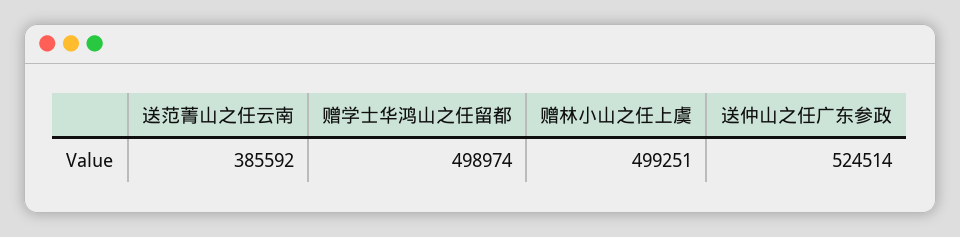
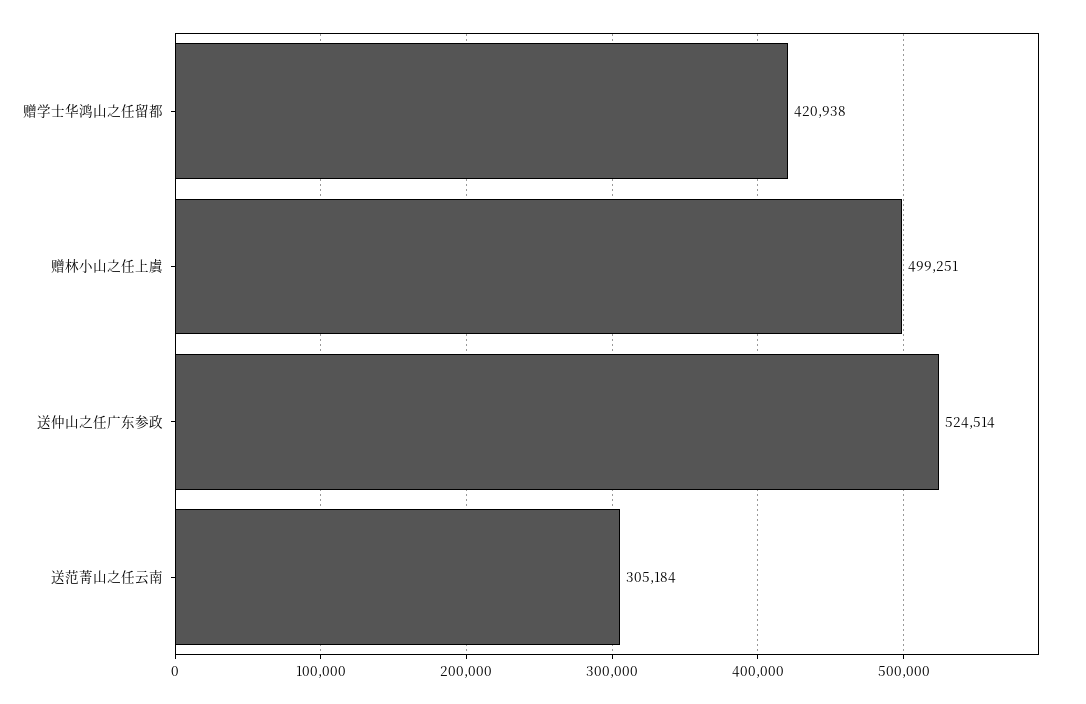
送范菁山之任云南: 385592 -> 305184
赠学士华鸿山之任留都: 498974 -> 420938

